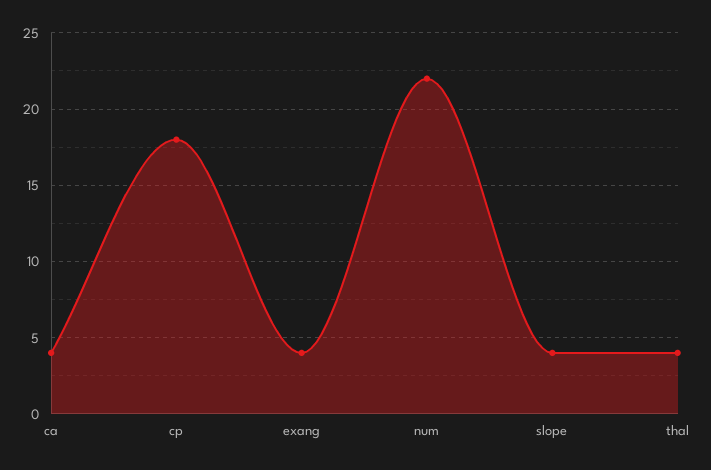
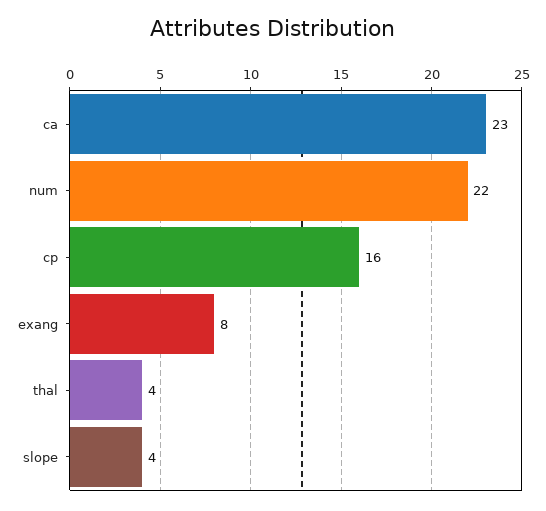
ca: 4 -> 23
cp: 18 -> 16
exang: 4 -> 8

